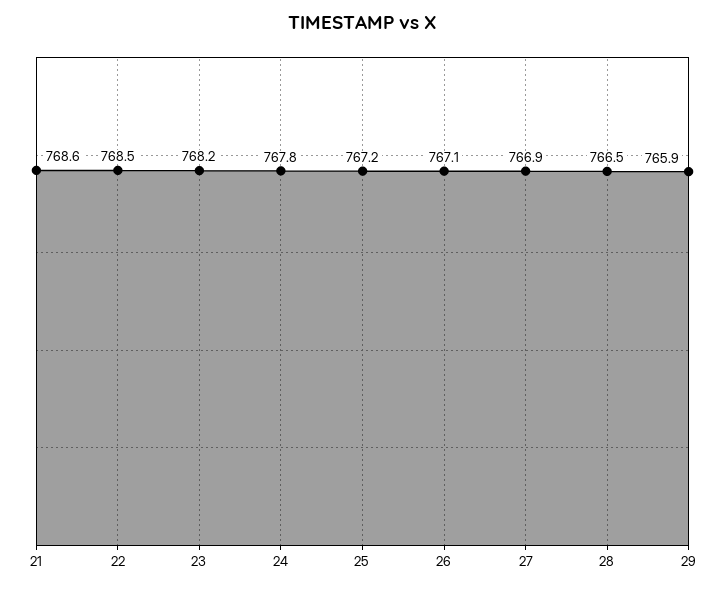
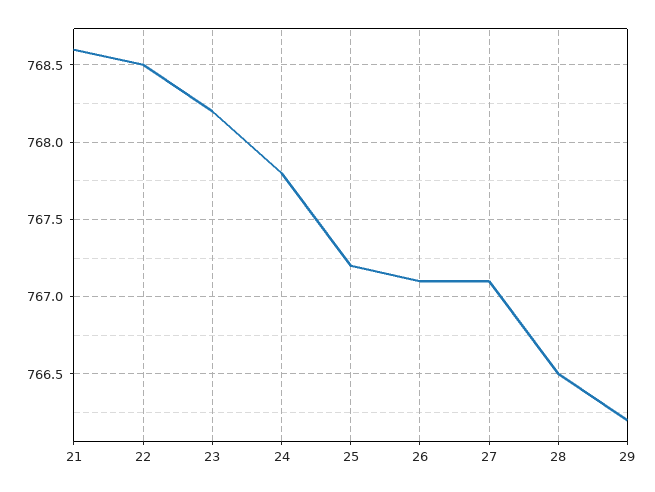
27: 766.9 -> 767.1
29: 765.9 -> 766.2

